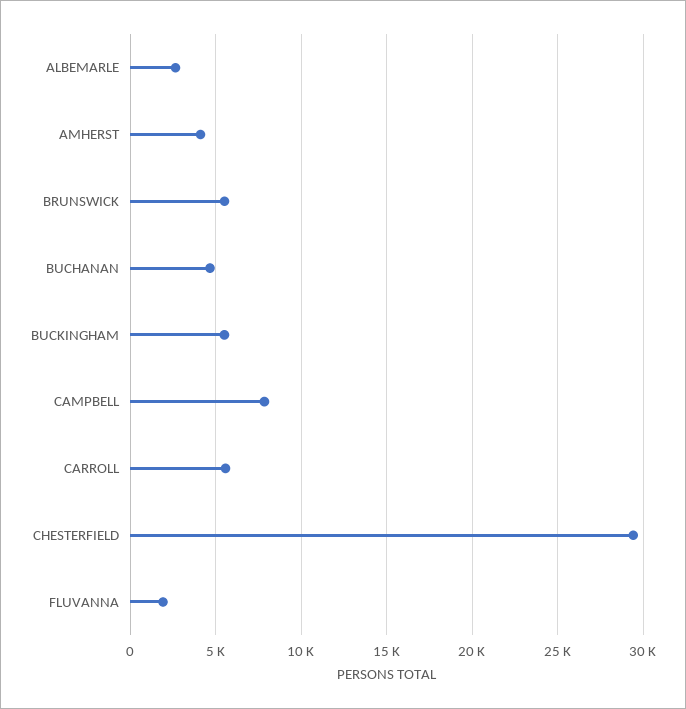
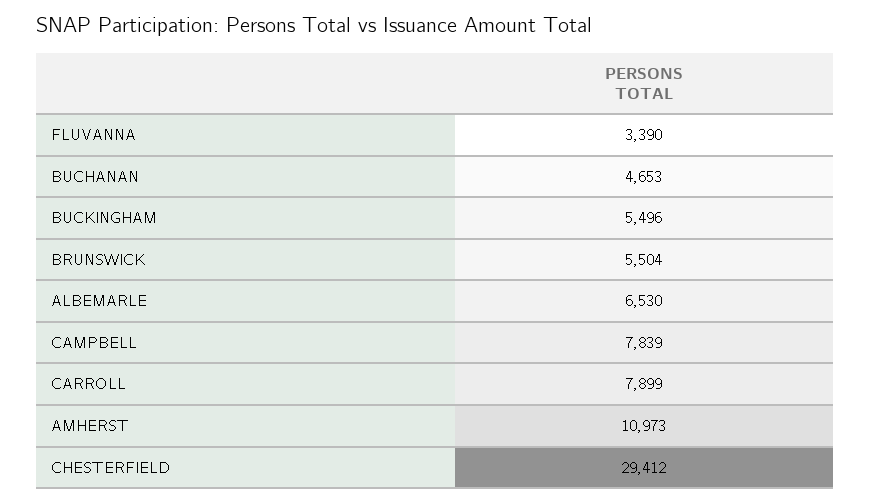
ALBEMARLE: 2500 -> 6530
AMHERST: 4000 -> 10973
CARROLL: 5500 -> 7899
FLUVANNA: 2000 -> 3390

